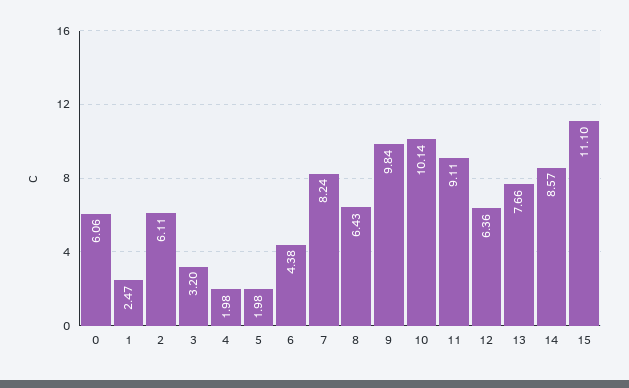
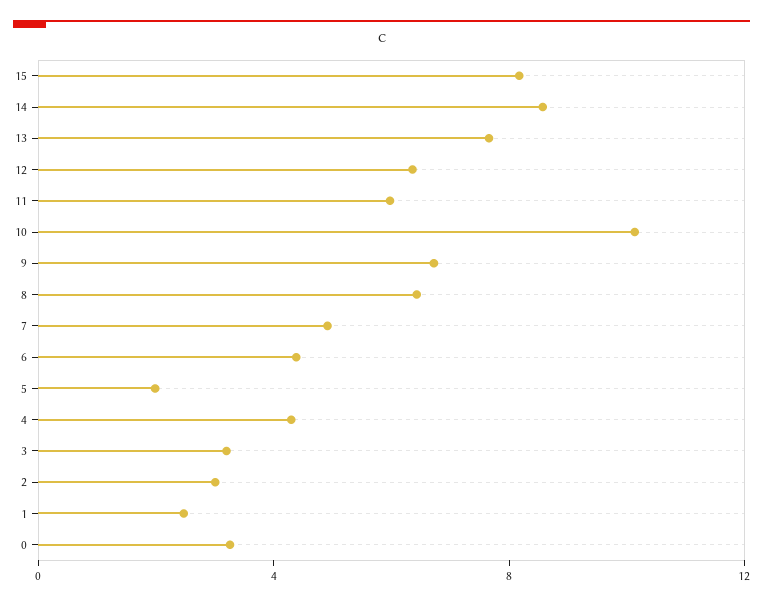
0: 6.06 -> 3
2: 6.11 -> 3
4: 1.98 -> 4
7: 8.24 -> 5
9: 9.84 -> 7
11: 9.11 -> 6
15: 11.1 -> 8

